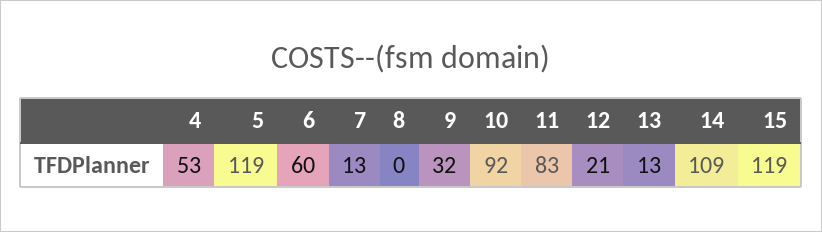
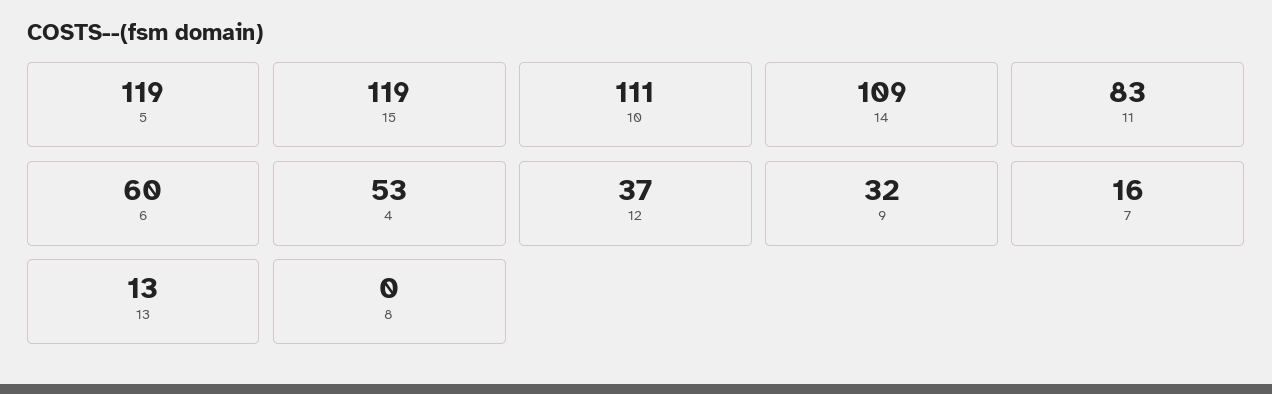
7: 13 -> 16
10: 92 -> 111
12: 21 -> 37

